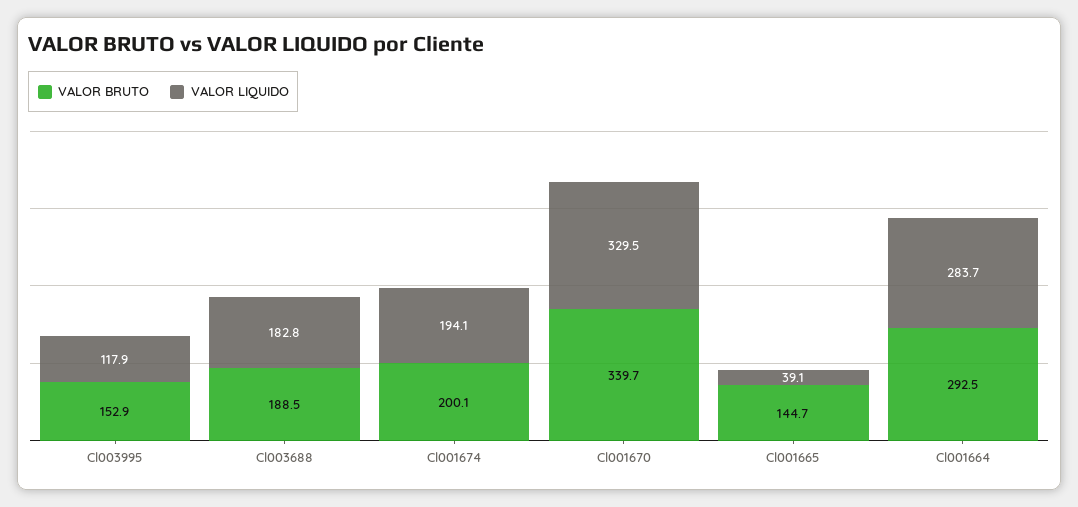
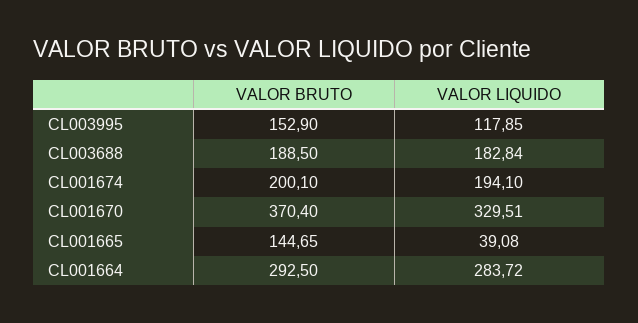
VALOR BRUTO, Cl001670: 339.7 -> 370.4

